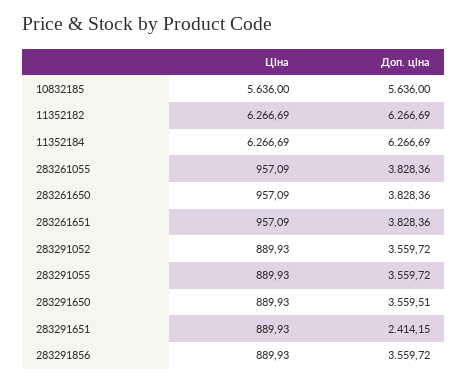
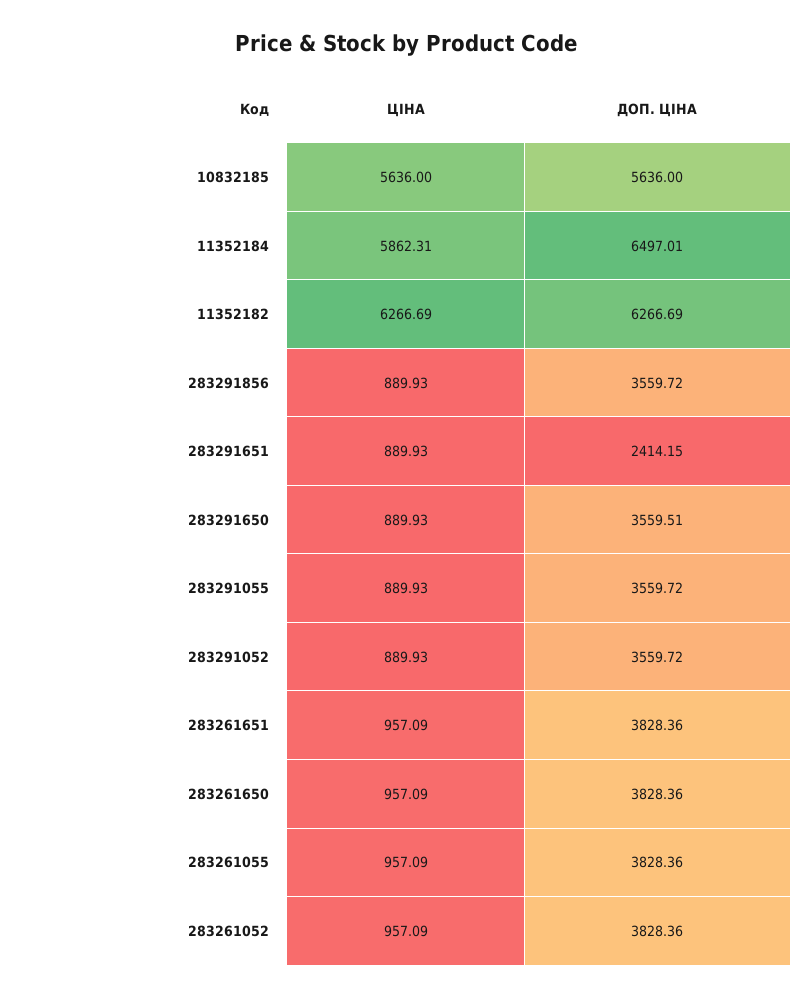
Ціна, 11352184: 6266.69 -> 5862.31
Доп. ціна, 11352184: 6266.69 -> 6497.01
Ціна, 283261052: none -> 957.09
Доп. ціна, 283261052: none -> 3828.36

